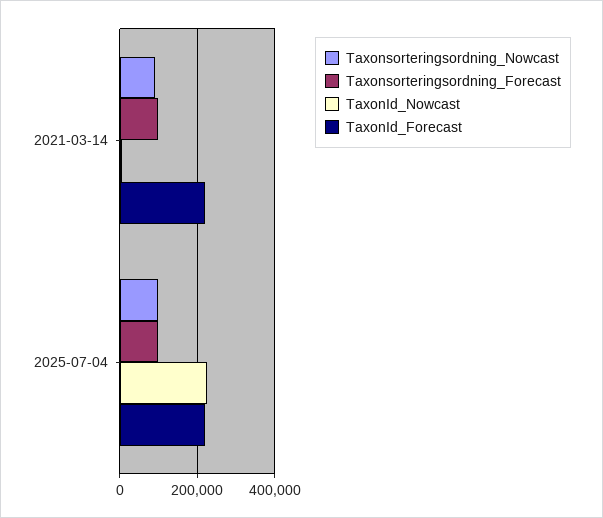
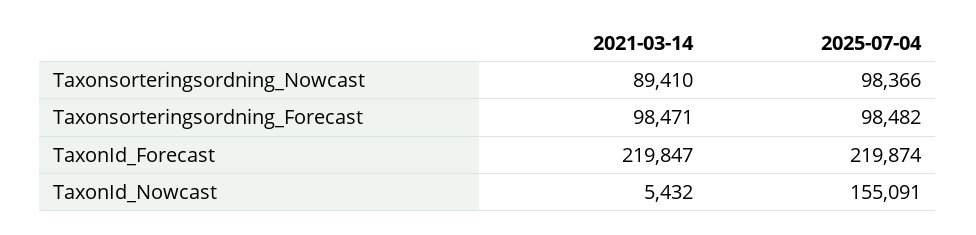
TaxonId_Nowcast, 2025-07-04: 220000 -> 155091

